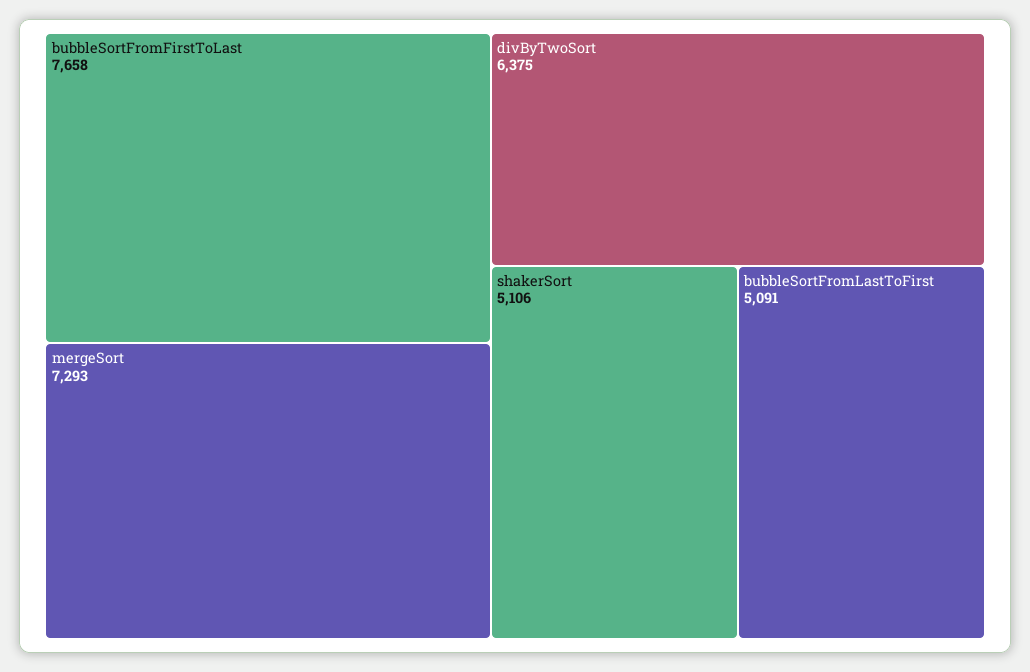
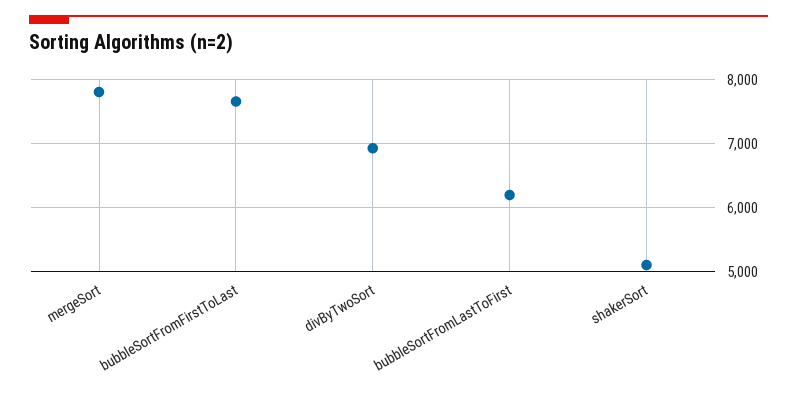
mergeSort: 7293 -> 7800
divByTwoSort: 6375 -> 6900
bubbleSortFromLastToFirst: 5091 -> 6200

